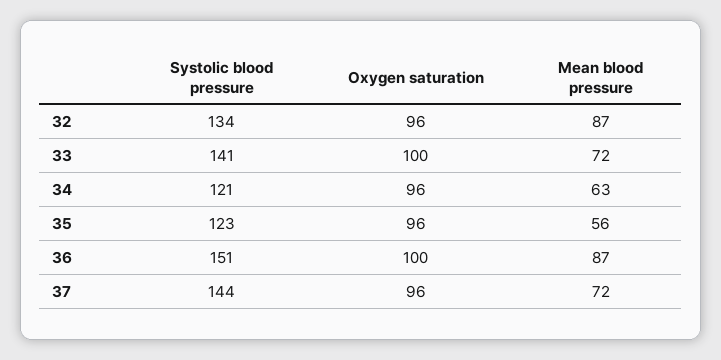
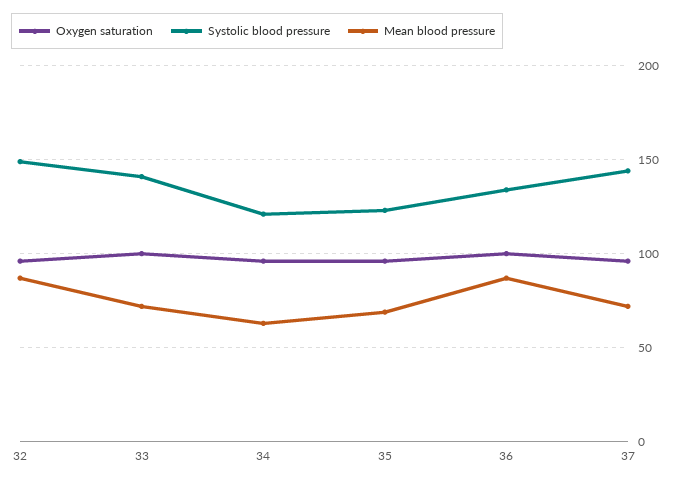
Systolic blood pressure, 32: 134 -> 150
Mean blood pressure, 35: 56 -> 70
Systolic blood pressure, 36: 151 -> 135

